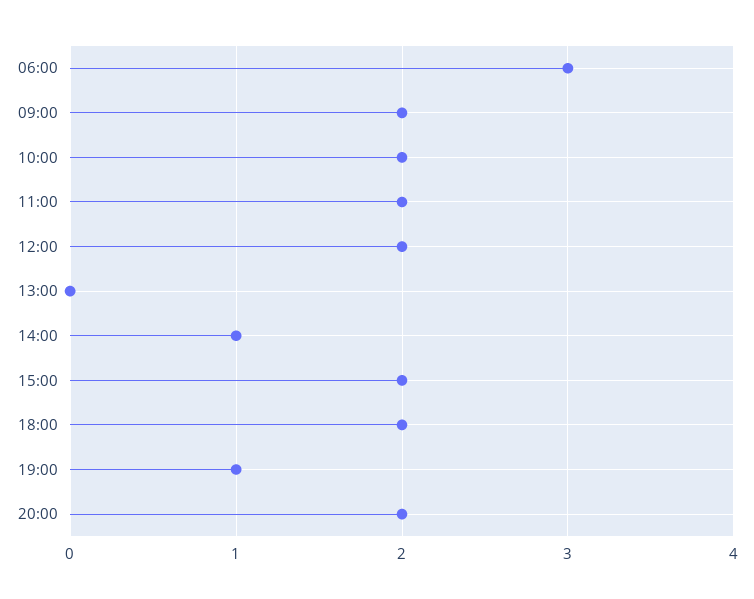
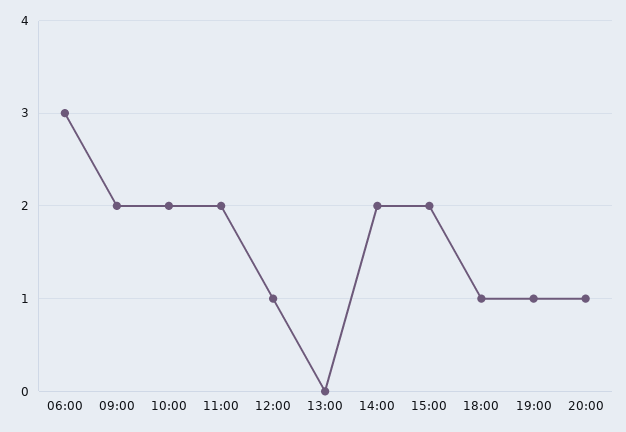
12:00: 2 -> 1
14:00: 1 -> 2
18:00: 2 -> 1
20:00: 2 -> 1

